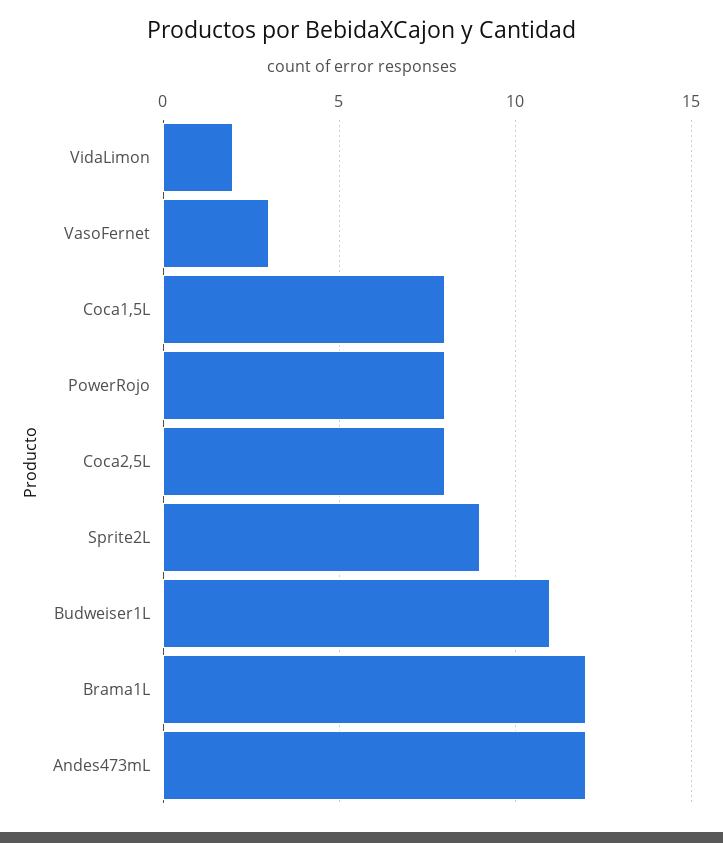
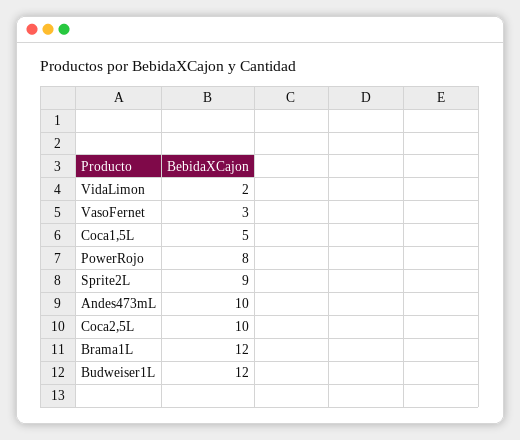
Coca1,5L: 8 -> 5
Coca2,5L: 8 -> 10
Budweiser1L: 11 -> 12
Andes473mL: 12 -> 10

